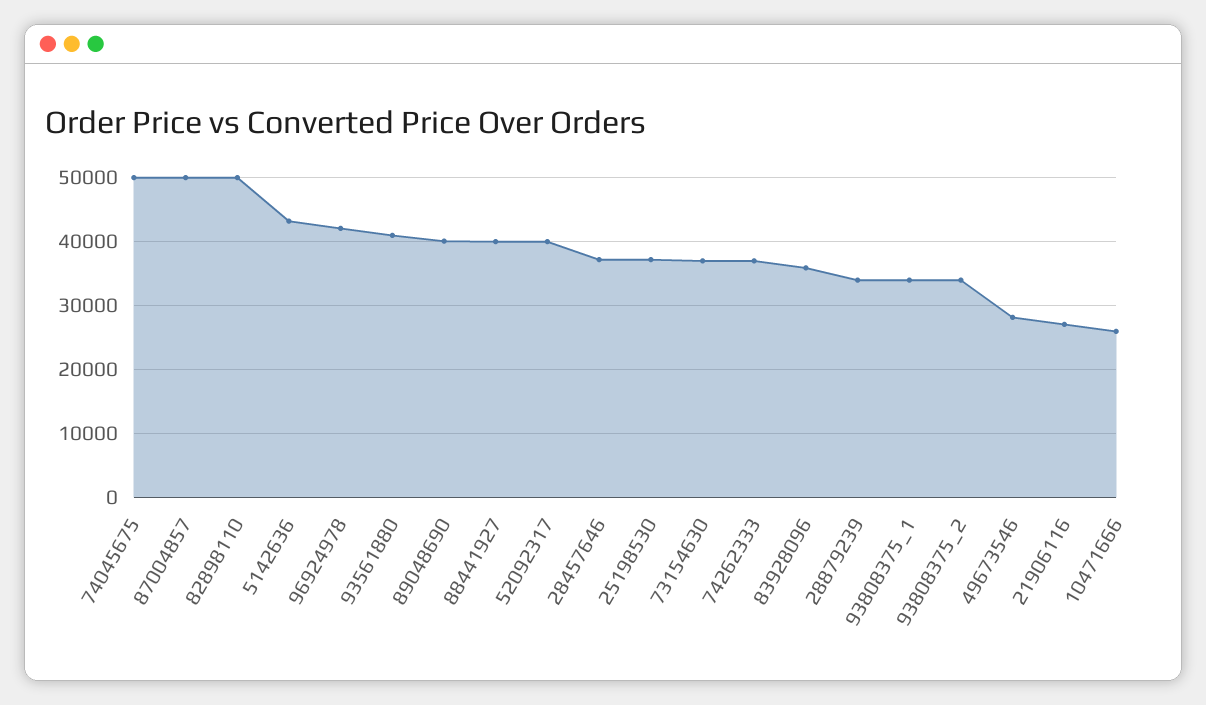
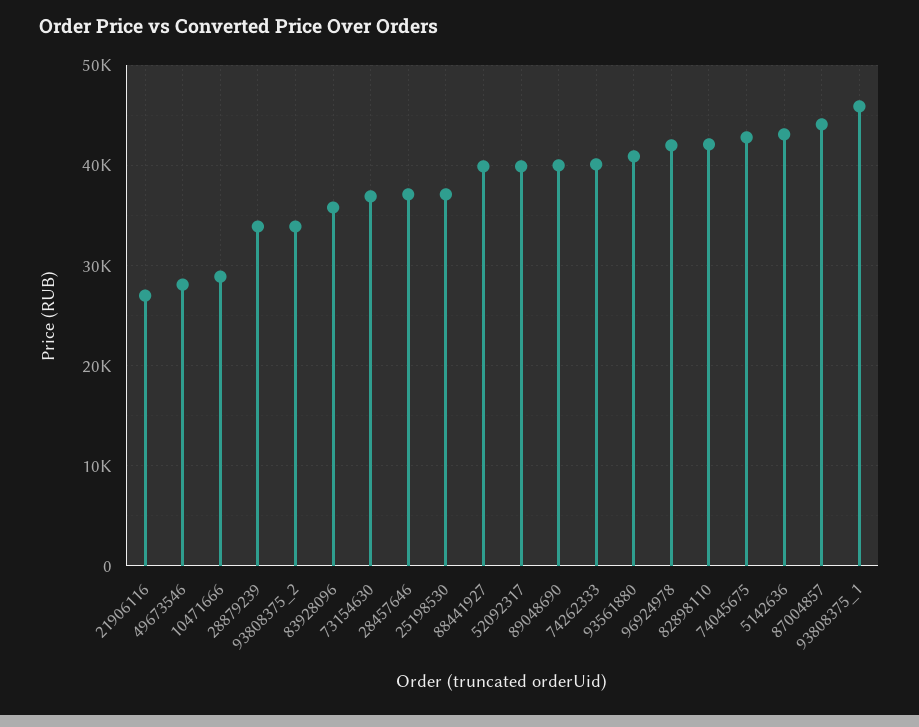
74045675: 50000 -> 43000
87004857: 50000 -> 44000
82898110: 50000 -> 42000
74262333: 37000 -> 40000
93808375_1: 34000 -> 46000
10471666: 26000 -> 29000

